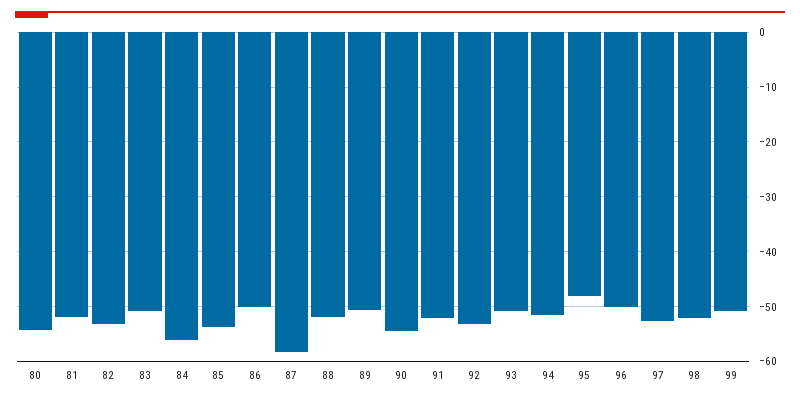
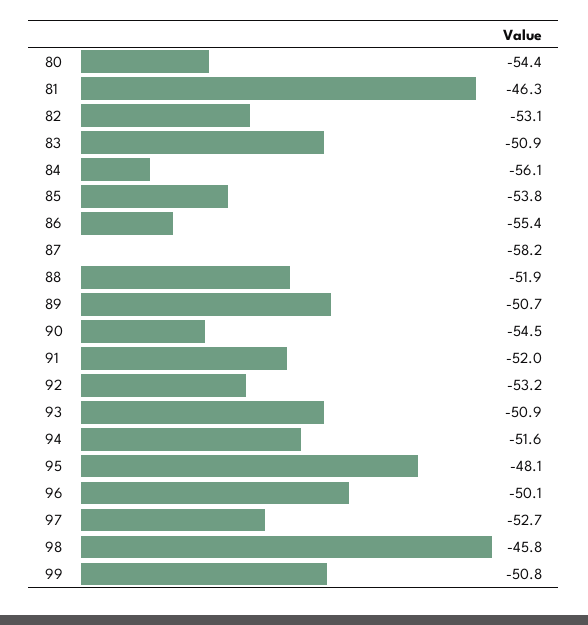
81: -52 -> -46.3
86: -50 -> -55.4
98: -52 -> -45.8

